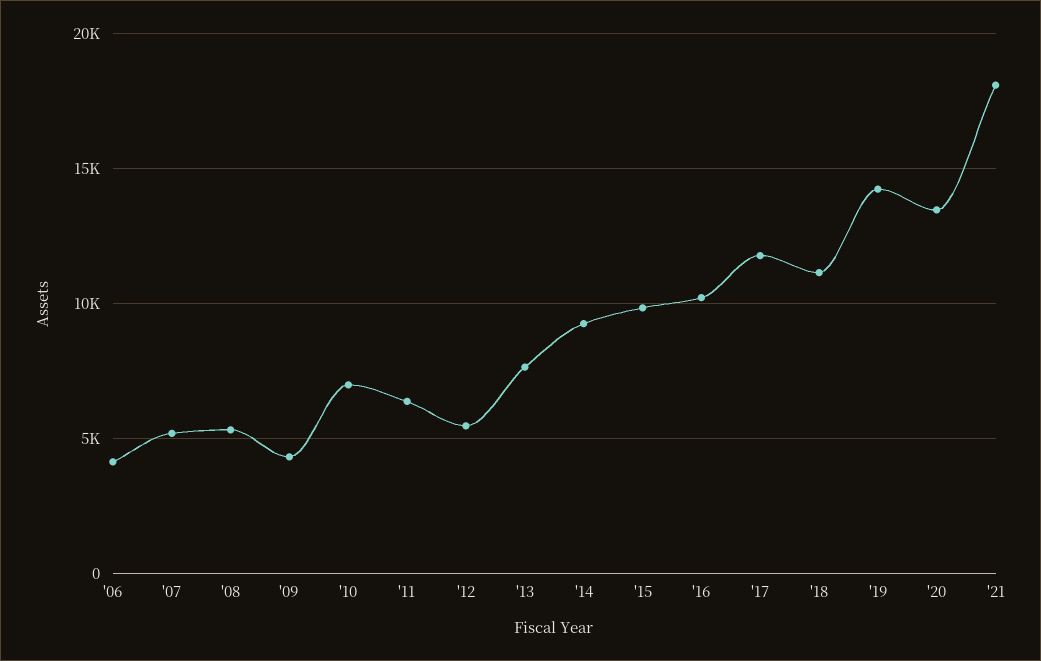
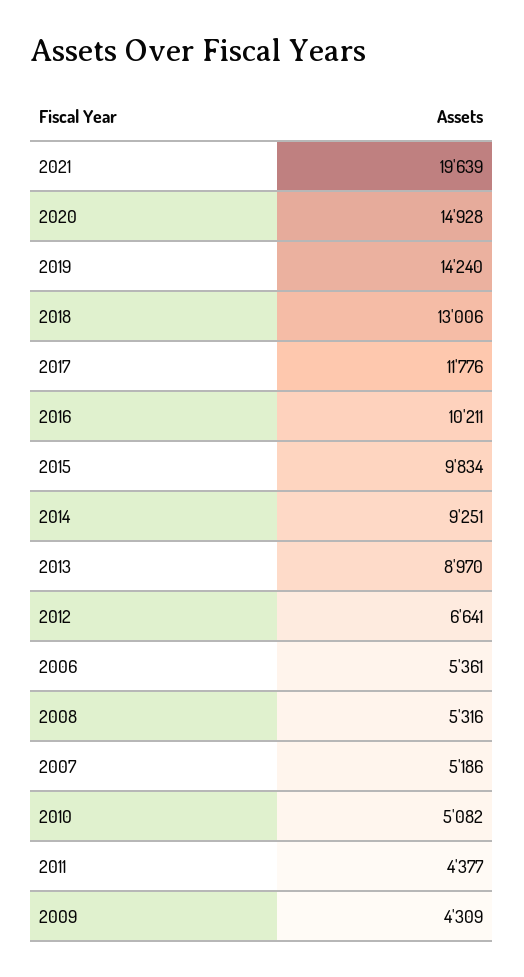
'06: 4000 -> 5361
'10: 7000 -> 5082
'11: 6500 -> 4377
'12: 5500 -> 6641
'13: 7500 -> 8970
'18: 11000 -> 13006
'20: 13500 -> 14928
'21: 18000 -> 19639

